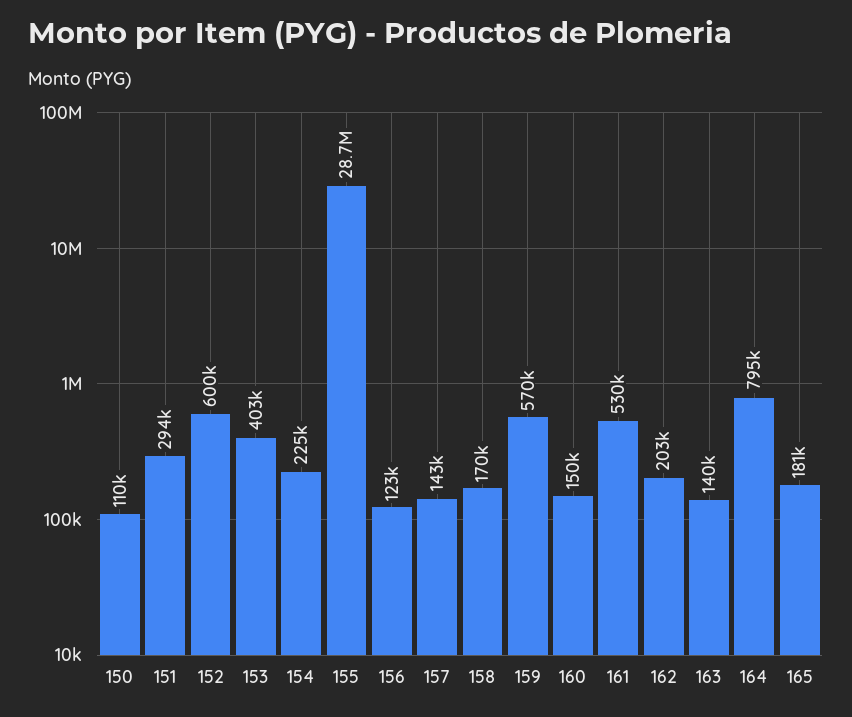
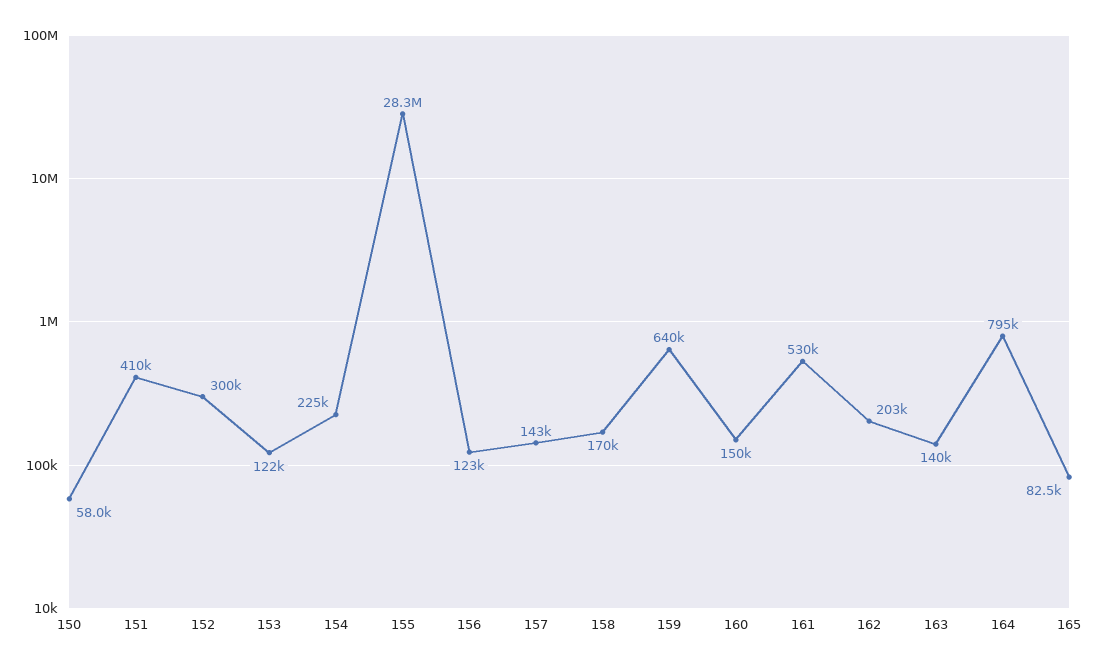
150: 110000 -> 58000
151: 294000 -> 410000
152: 600000 -> 300000
153: 403000 -> 122000
155: 28700000 -> 28300000
159: 570000 -> 640000
165: 181000 -> 82500

